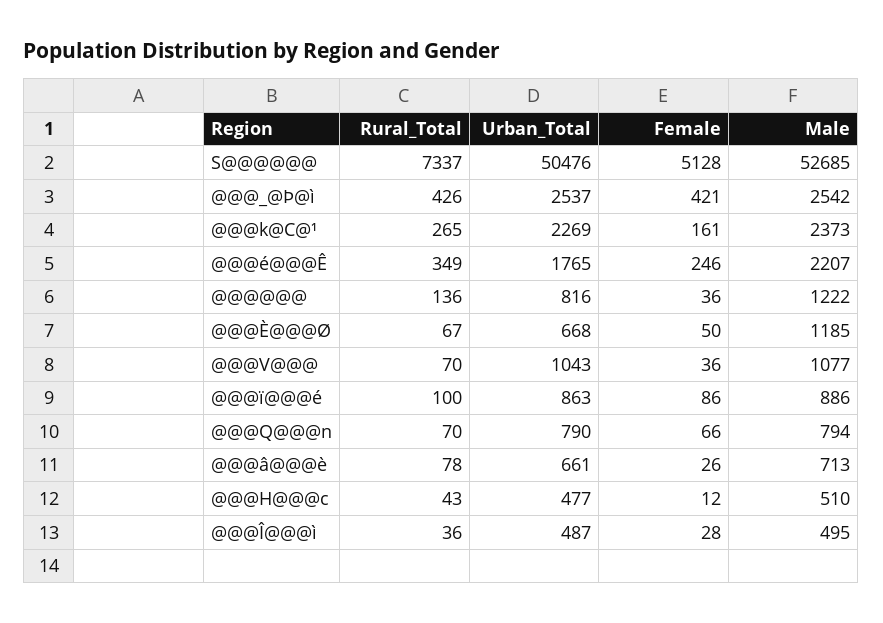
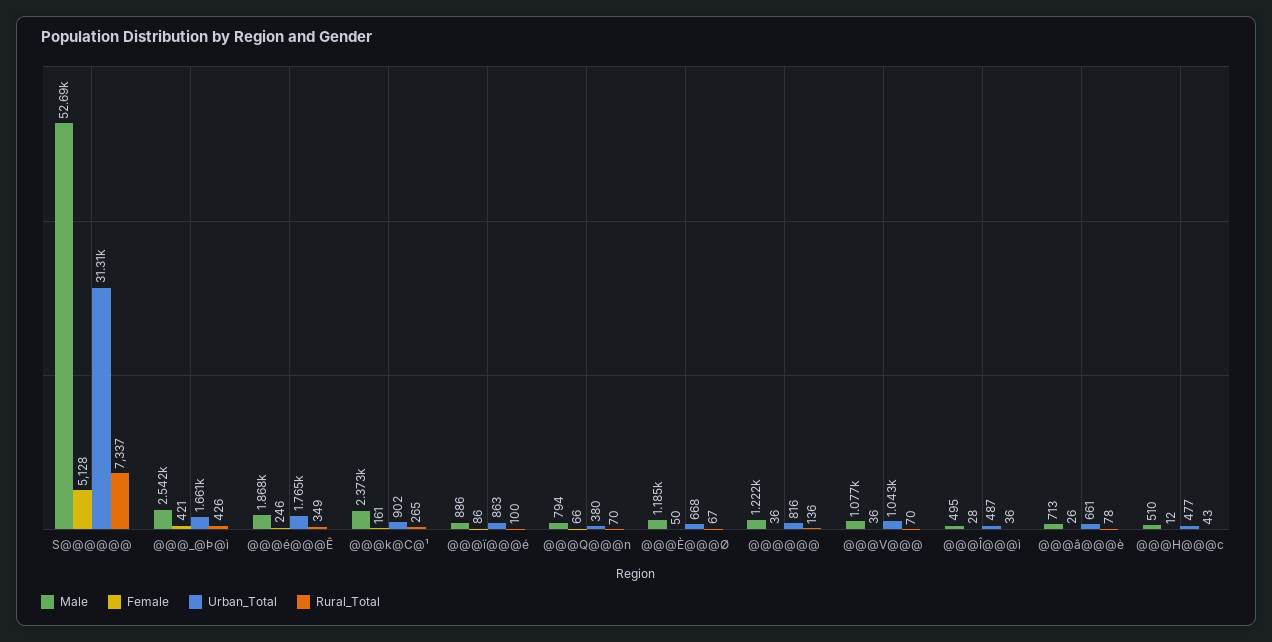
Urban_Total, S@@@@@@: 50476 -> 31310
Urban_Total, @@@_@Þ@ì: 2537 -> 1661
Urban_Total, @@@k@C@¹: 2269 -> 902
Male, @@@é@@@Ê: 2207 -> 1868
Urban_Total, @@@Q@@@n: 790 -> 380

